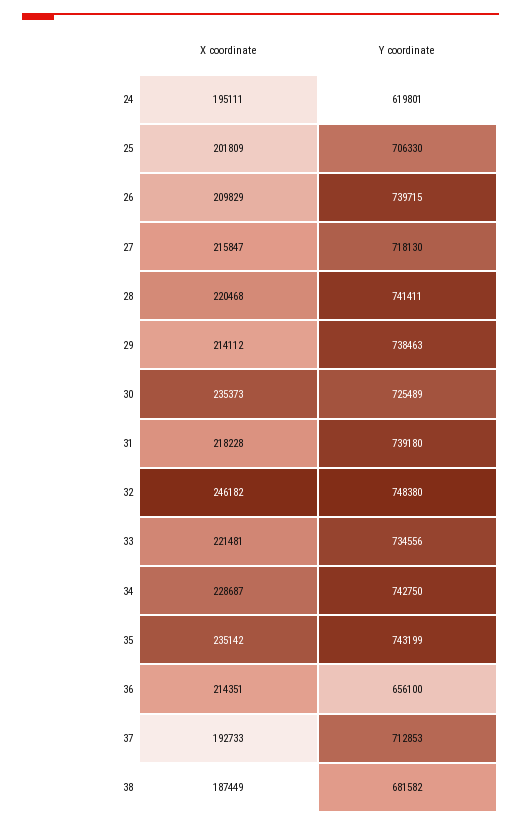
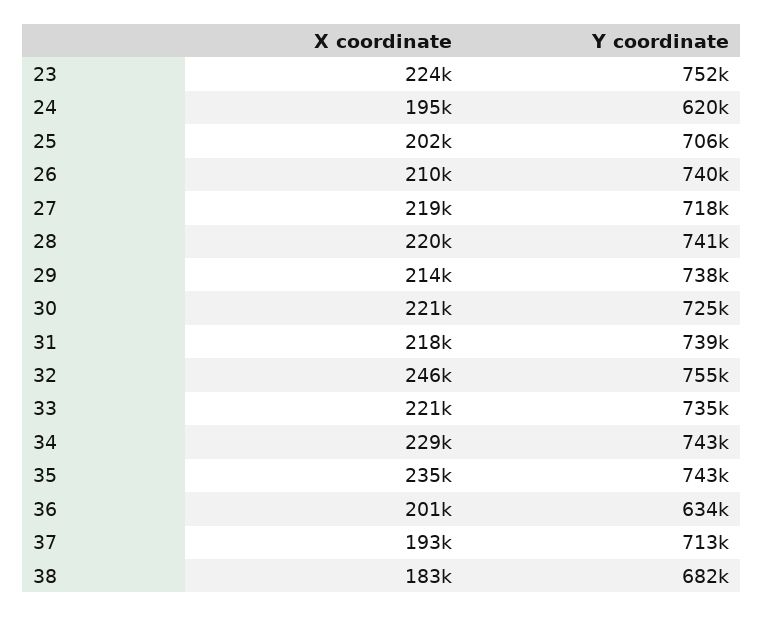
X coordinate, 27: 215847 -> 219000
X coordinate, 30: 235373 -> 221000
Y coordinate, 32: 748380 -> 755000
X coordinate, 36: 214351 -> 201000
Y coordinate, 36: 656100 -> 634000
X coordinate, 38: 187449 -> 183000
X coordinate, 23: none -> 224000
Y coordinate, 23: none -> 752000

